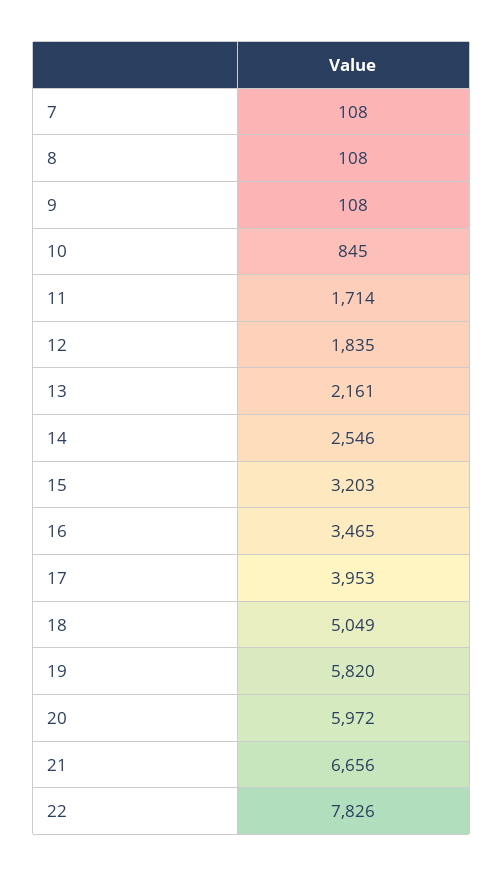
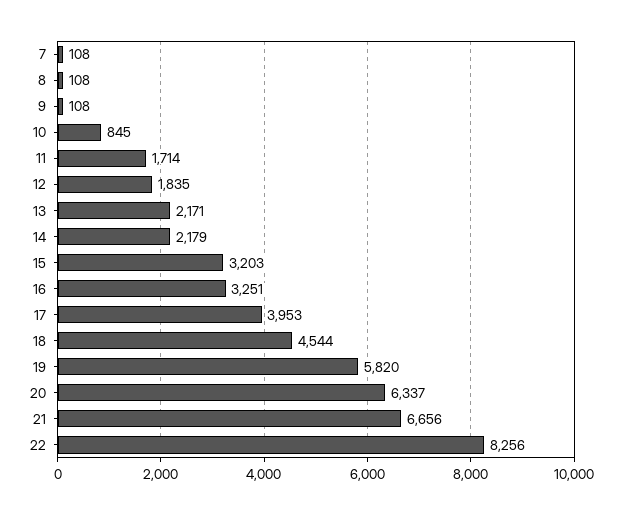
13: 2161 -> 2171
14: 2546 -> 2179
16: 3465 -> 3251
18: 5049 -> 4544
20: 5972 -> 6337
22: 7826 -> 8256

